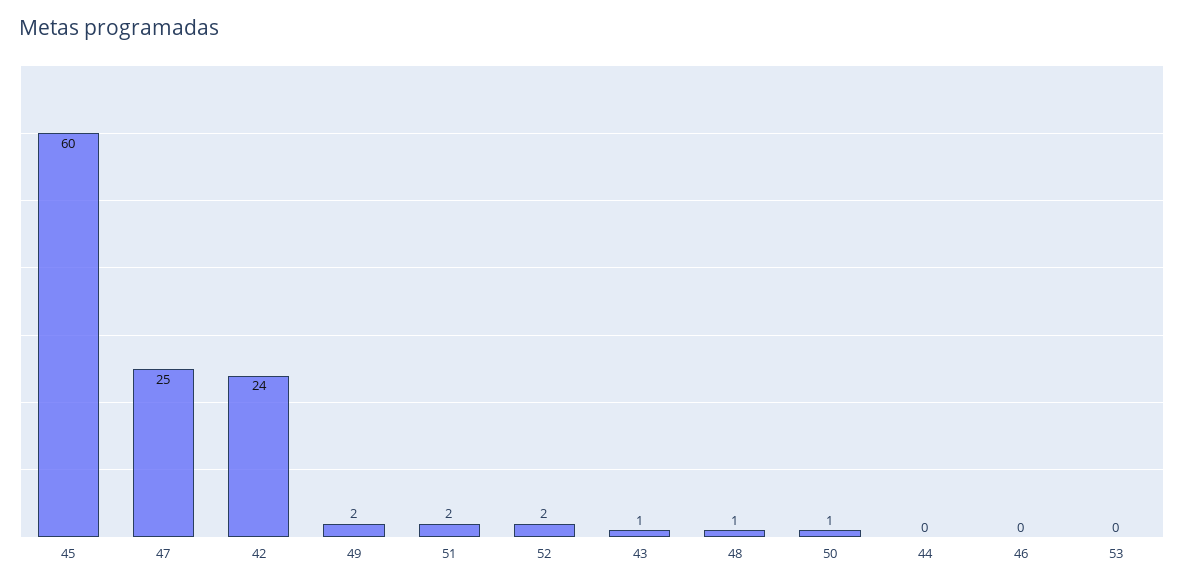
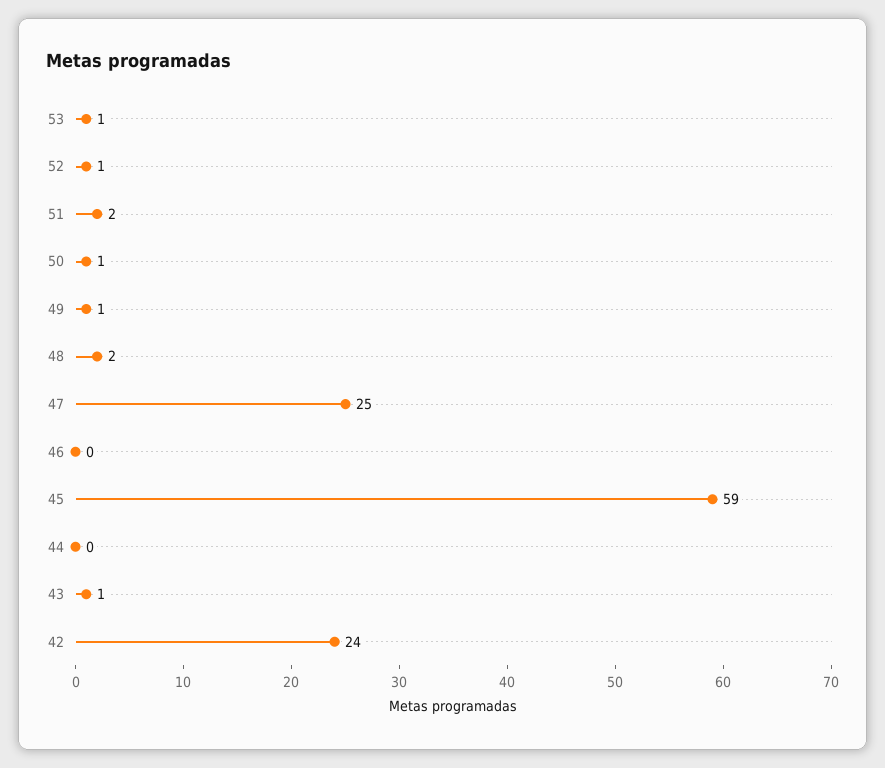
45: 60 -> 59
49: 2 -> 1
52: 2 -> 1
48: 1 -> 2
53: 0 -> 1

